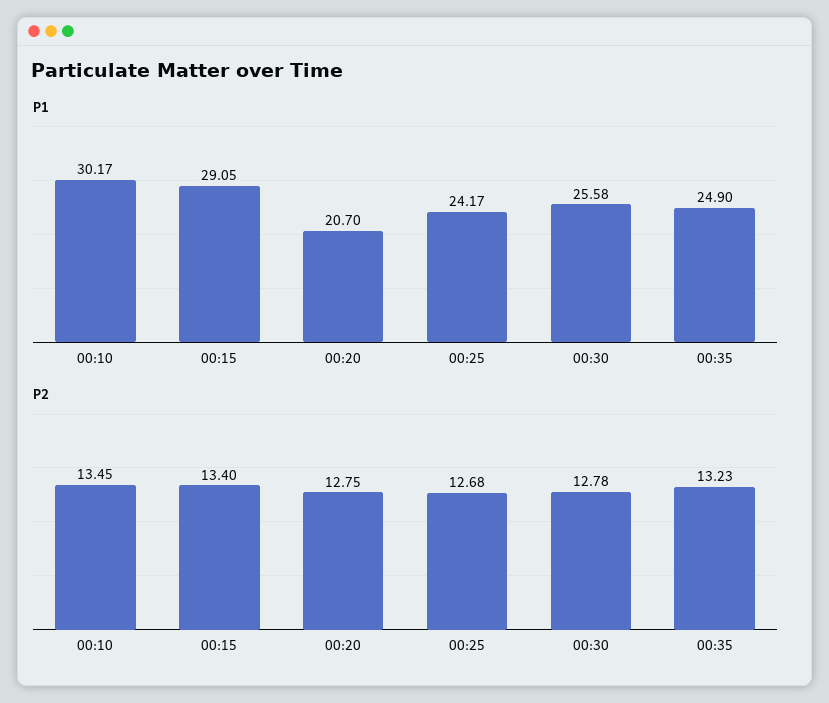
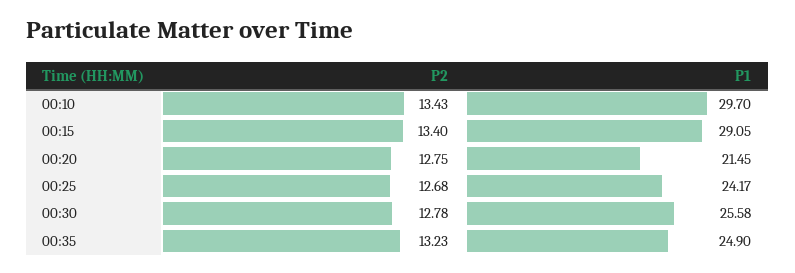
P1, 00:10: 30.17 -> 29.7
P1, 00:20: 20.7 -> 21.45
P2, 00:10: 13.45 -> 13.43

